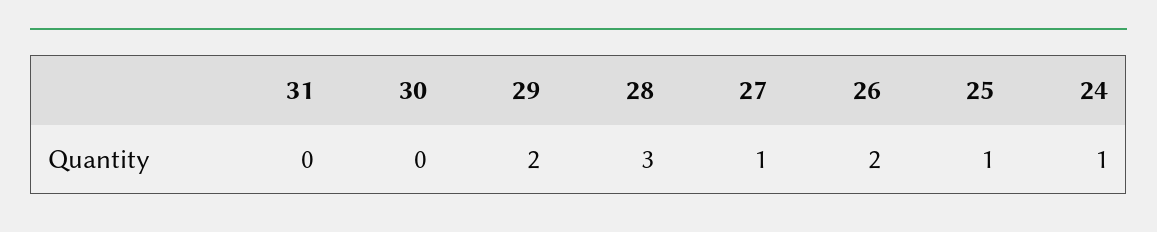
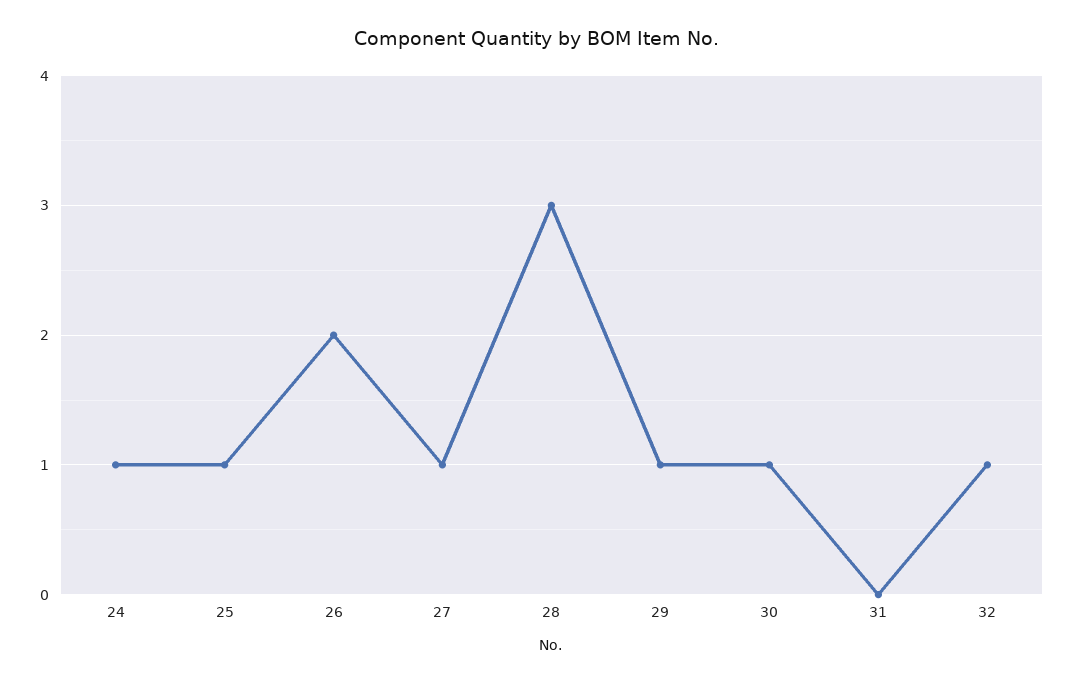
30: 0 -> 1
29: 2 -> 1
32: none -> 1

